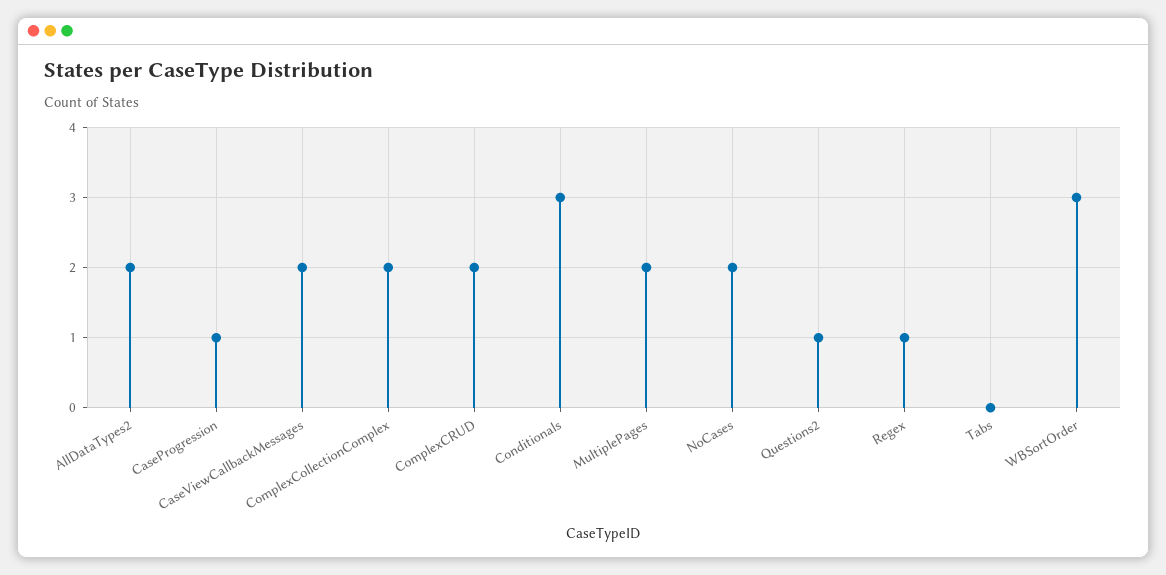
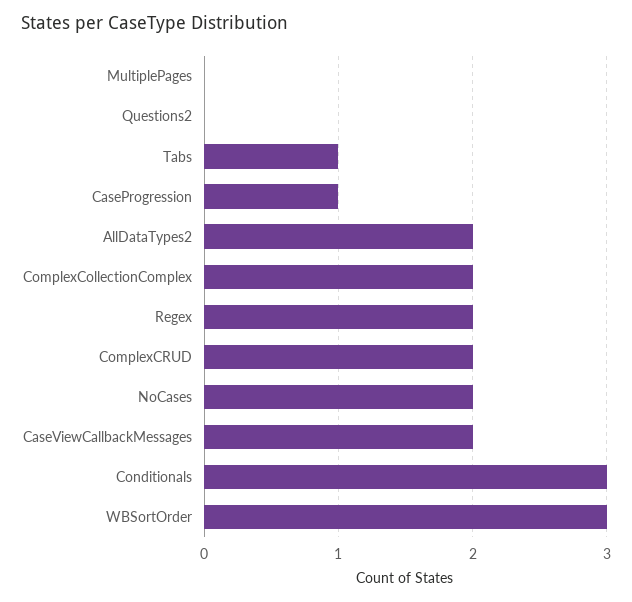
MultiplePages: 2 -> 0
Questions2: 1 -> 0
Regex: 1 -> 2
Tabs: 0 -> 1

